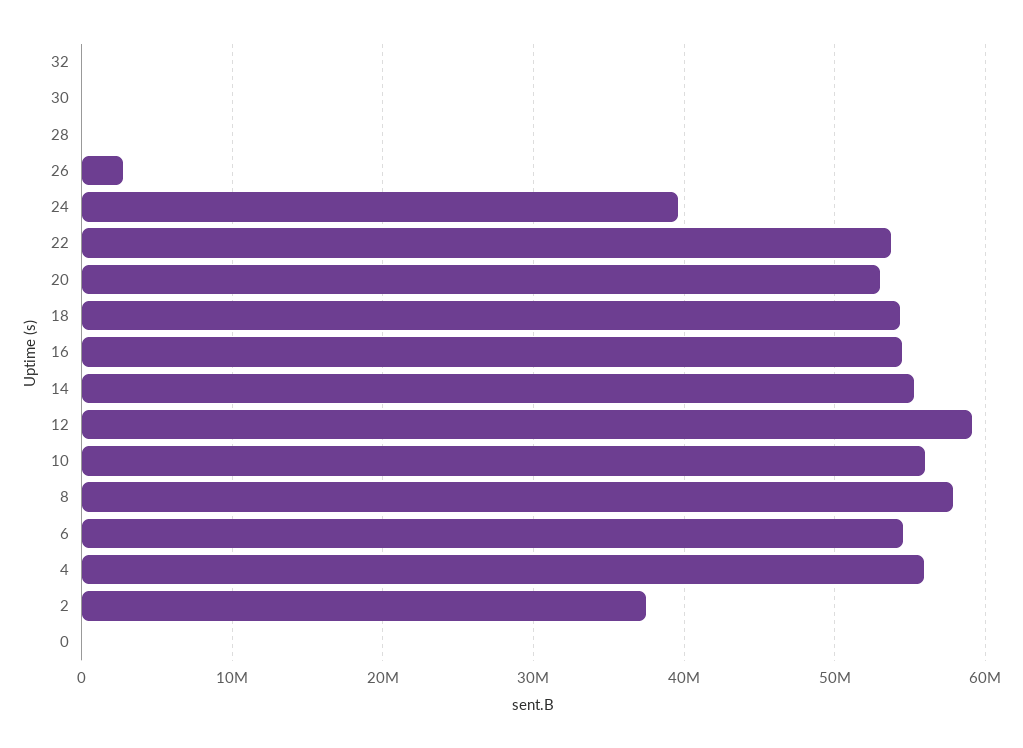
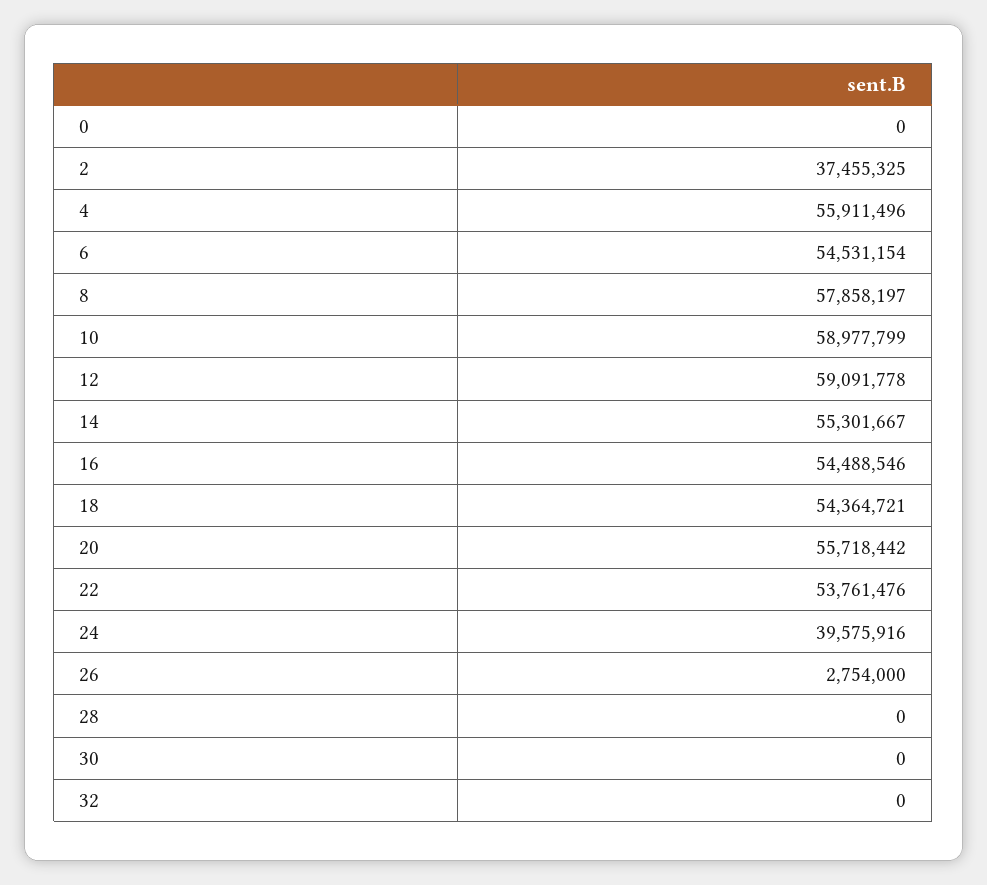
20: 53000000 -> 55718442
10: 56000000 -> 58977799

